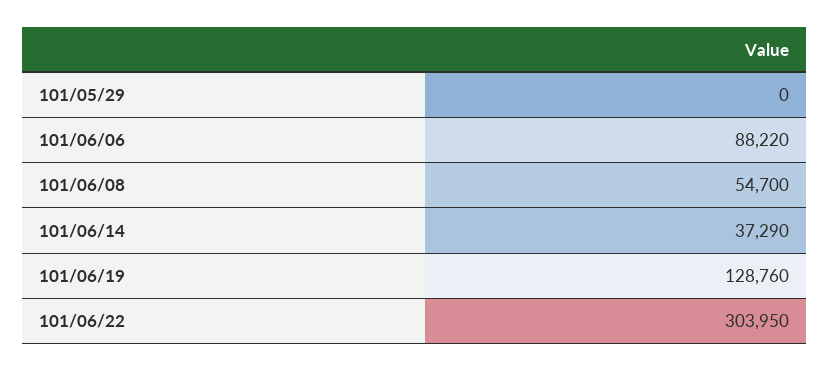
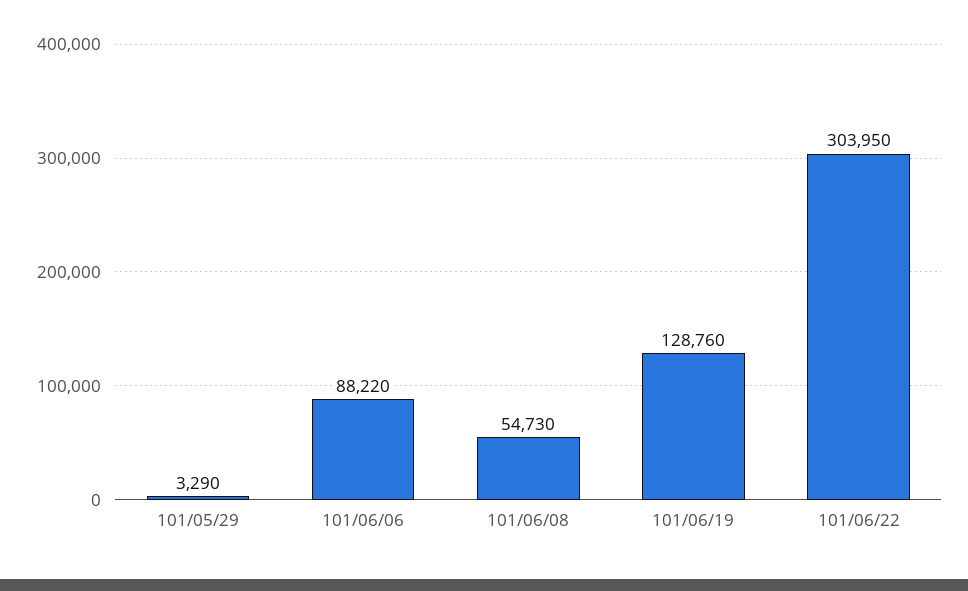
101/05/29: 0 -> 3290
101/06/08: 54700 -> 54730
101/06/14: 37290 -> none

